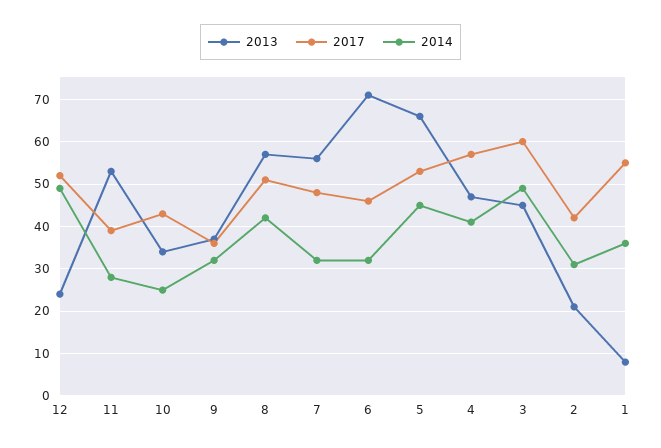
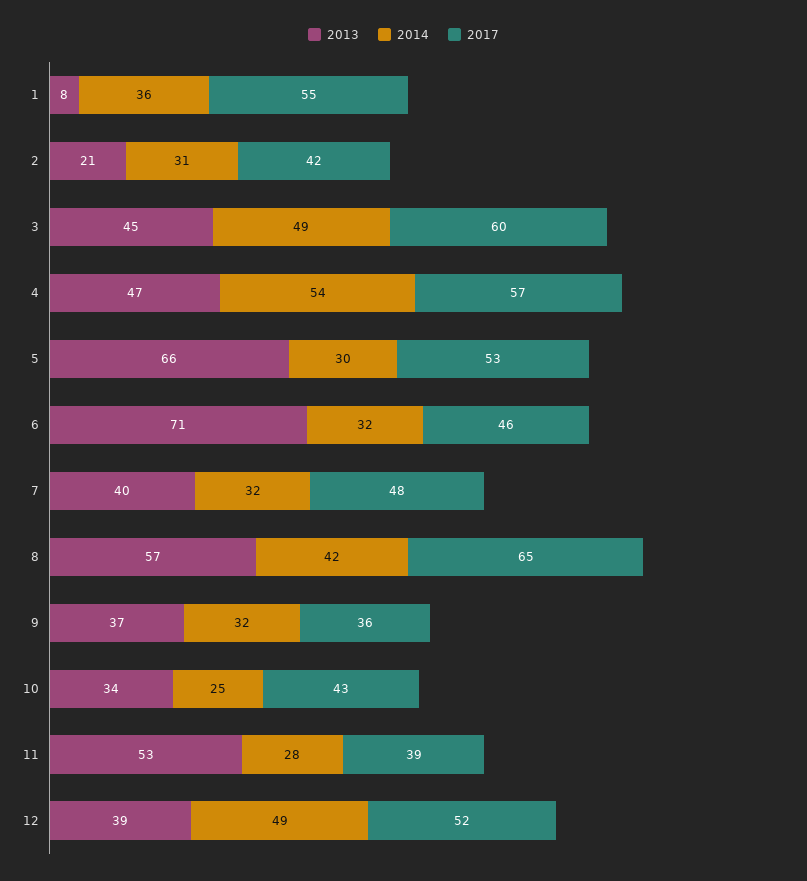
2013, 12: 25 -> 39
2017, 8: 50 -> 65
2013, 7: 55 -> 40
2014, 5: 45 -> 30
2014, 4: 40 -> 54

